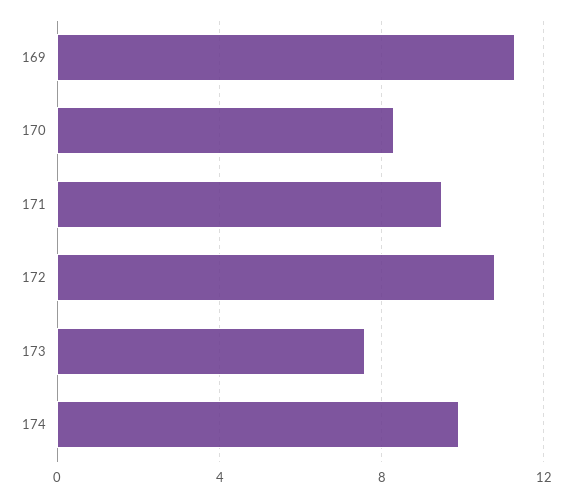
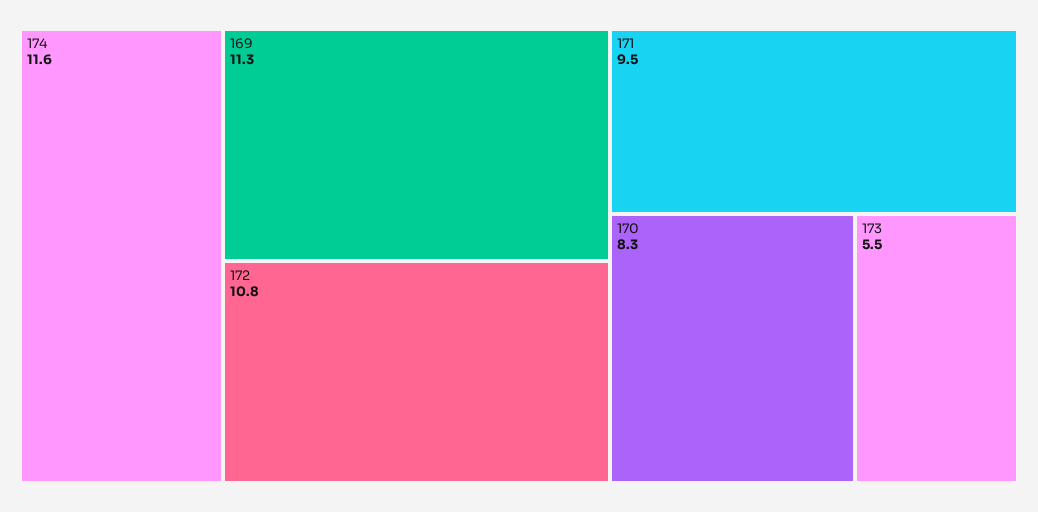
173: 7.5 -> 5.5
174: 10 -> 11.6

